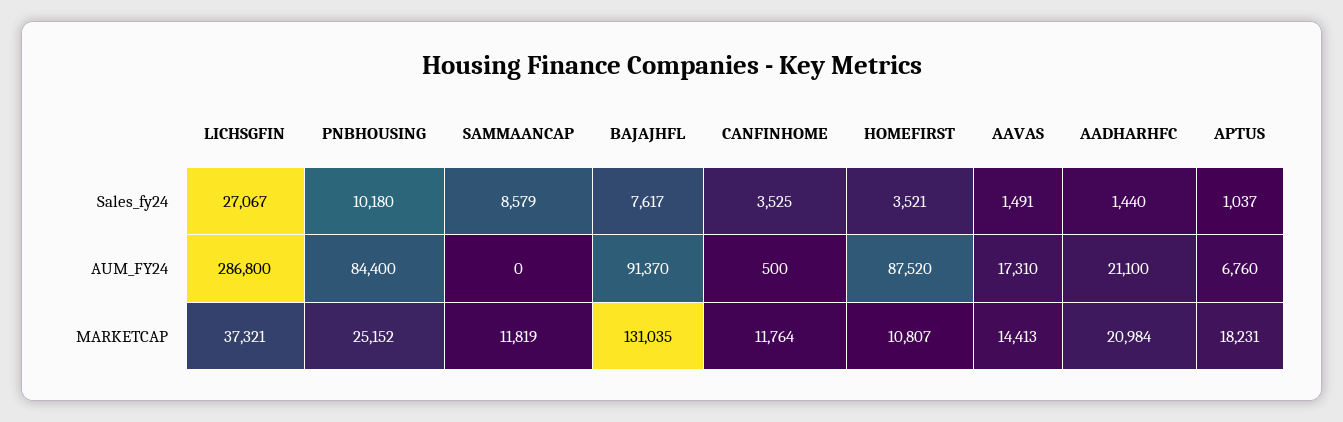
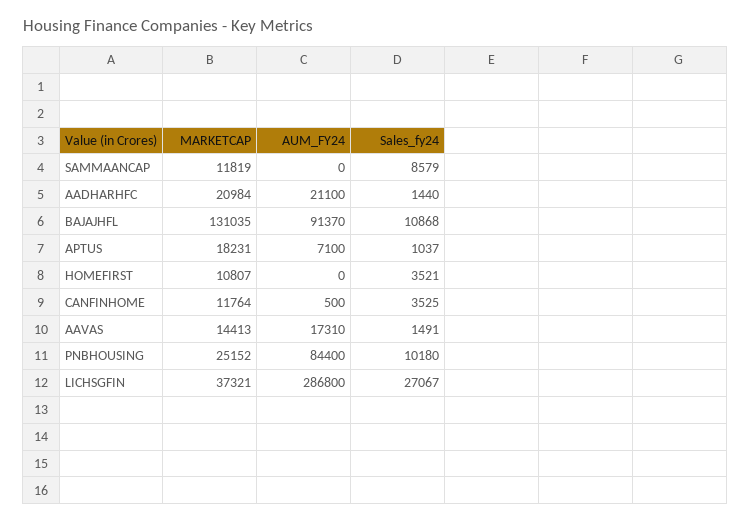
BAJAJHFL, Sales_fy24: 7617 -> 10868
HOMEFIRST, AUM_FY24: 87520 -> 0
APTUS, AUM_FY24: 6760 -> 7100

